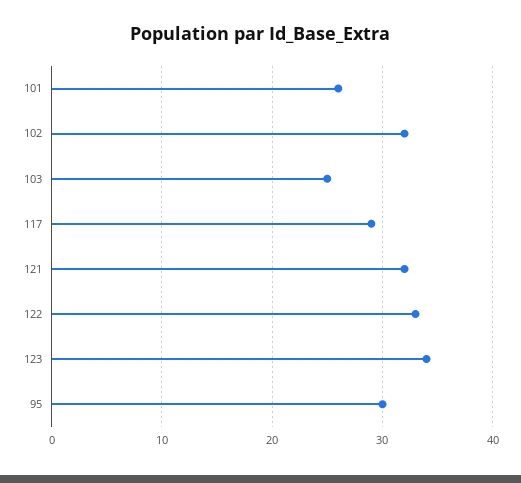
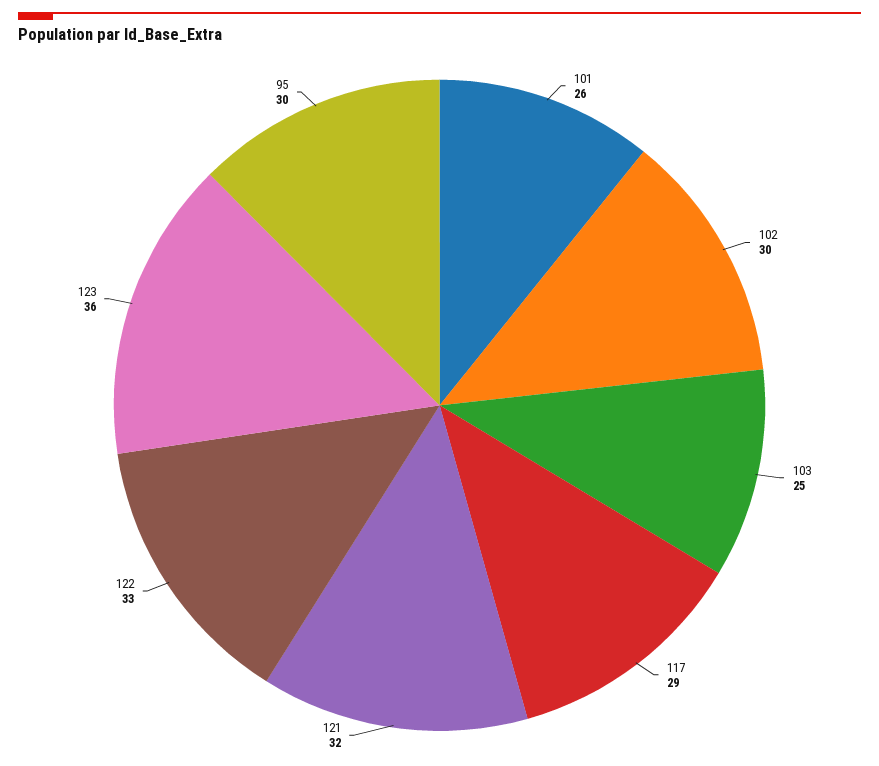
102: 32 -> 30
123: 34 -> 36

